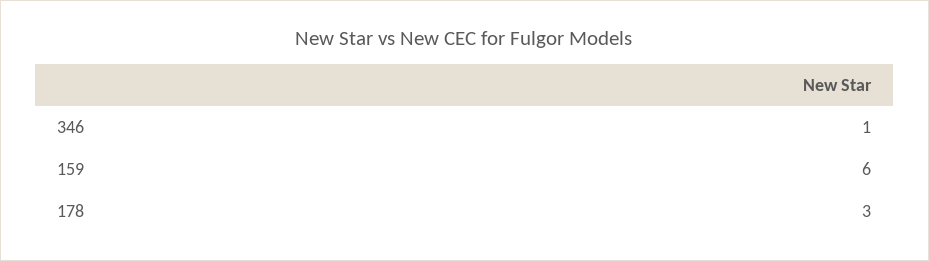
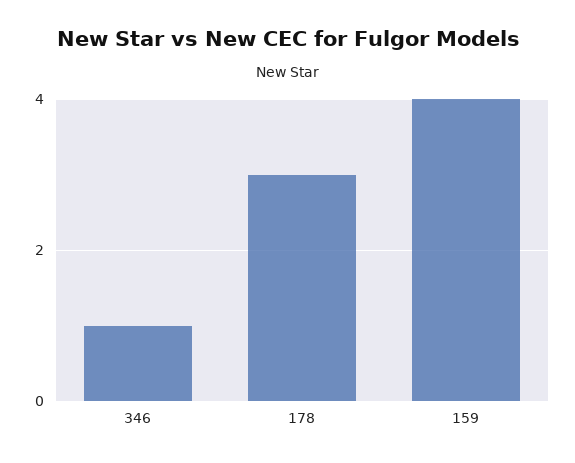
159: 6 -> 4

